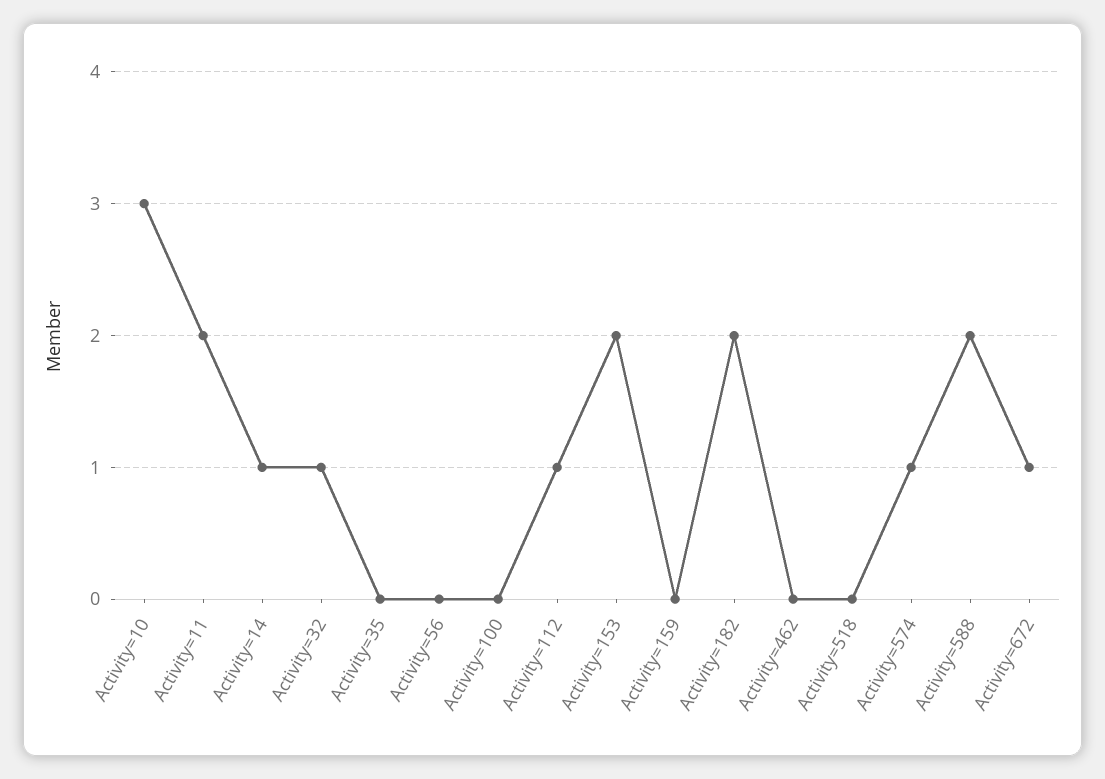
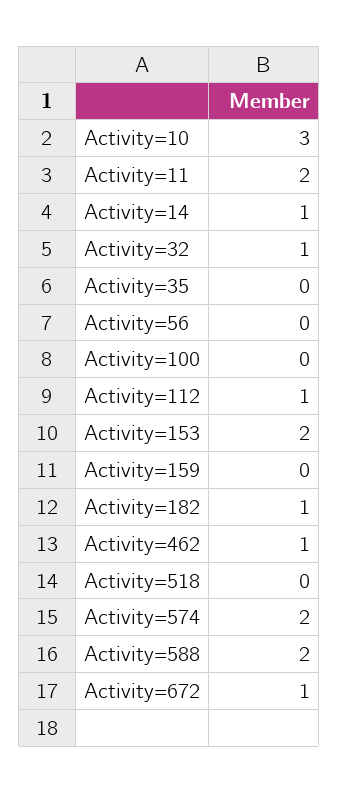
Activity=182: 2 -> 1
Activity=462: 0 -> 1
Activity=574: 1 -> 2

